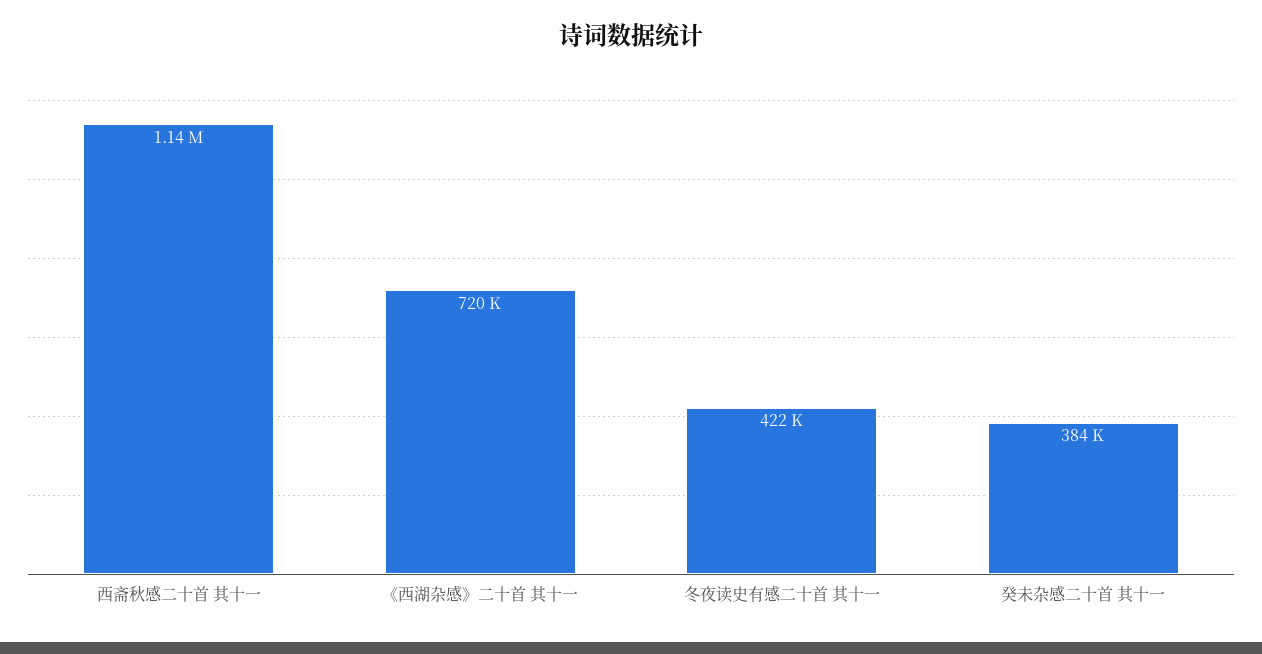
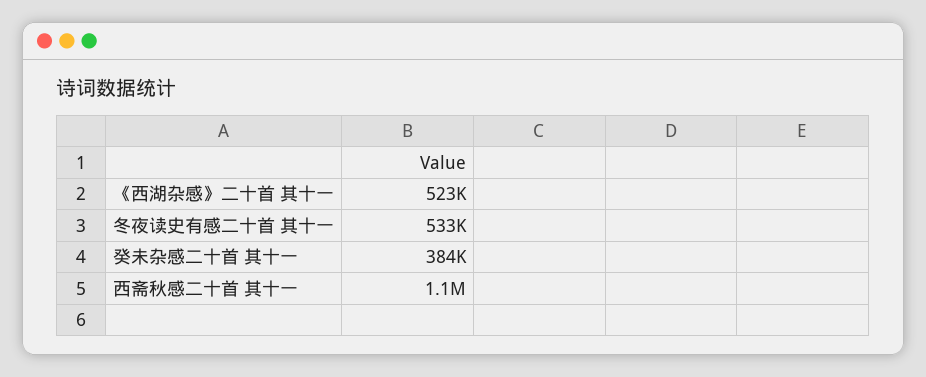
《西湖杂感》二十首 其十一: 720000 -> 523000
冬夜读史有感二十首 其十一: 422000 -> 533000

